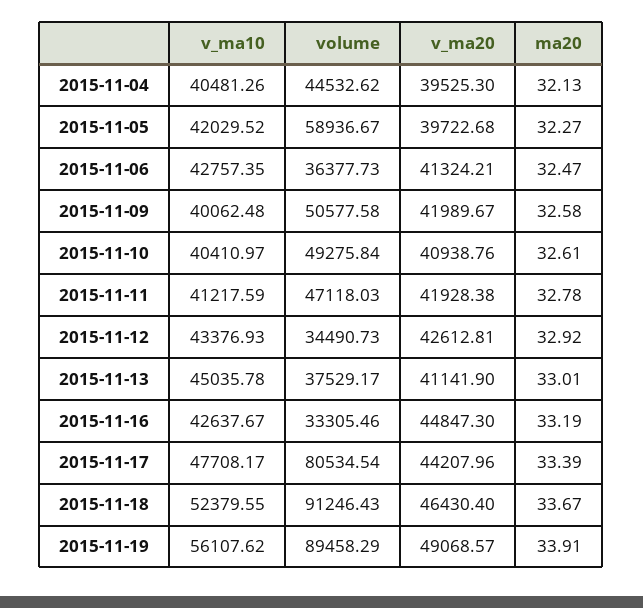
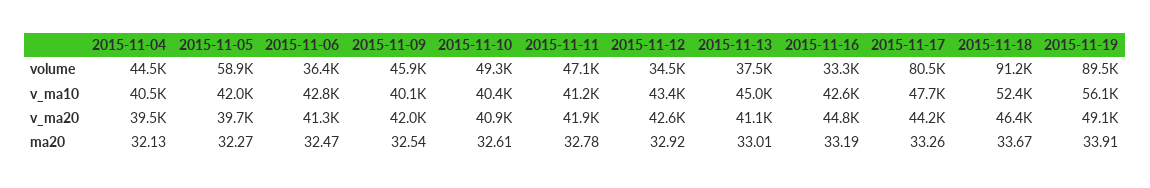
volume, 2015-11-09: 50577.58 -> 45900
ma20, 2015-11-09: 32.58 -> 32.54
ma20, 2015-11-17: 33.39 -> 33.26

